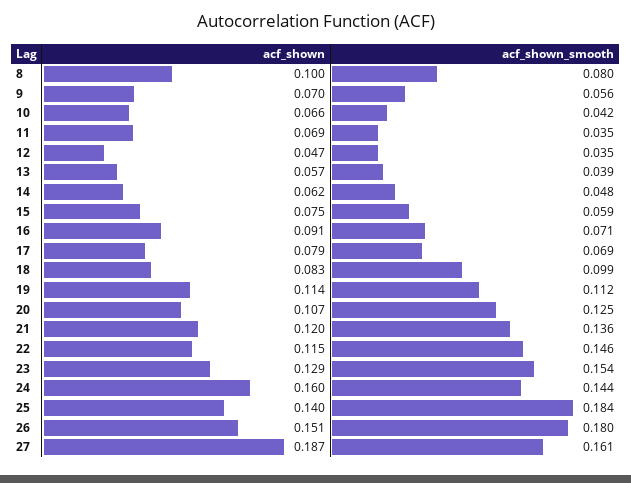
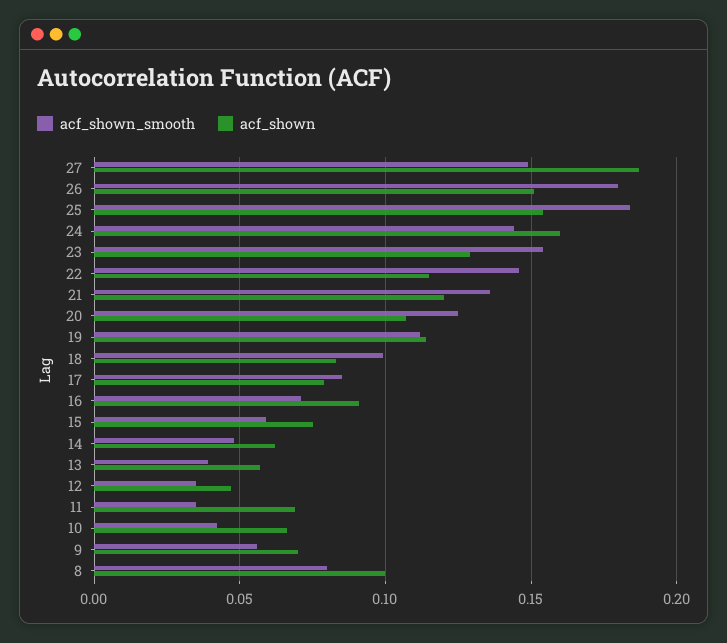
acf_shown_smooth, 17: 0.069 -> 0.085
acf_shown, 25: 0.14 -> 0.155
acf_shown_smooth, 27: 0.161 -> 0.15

